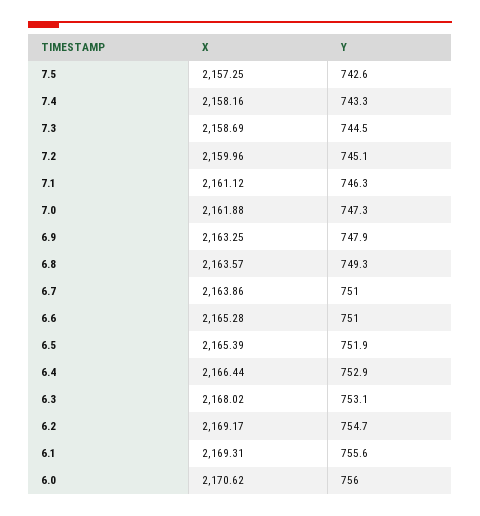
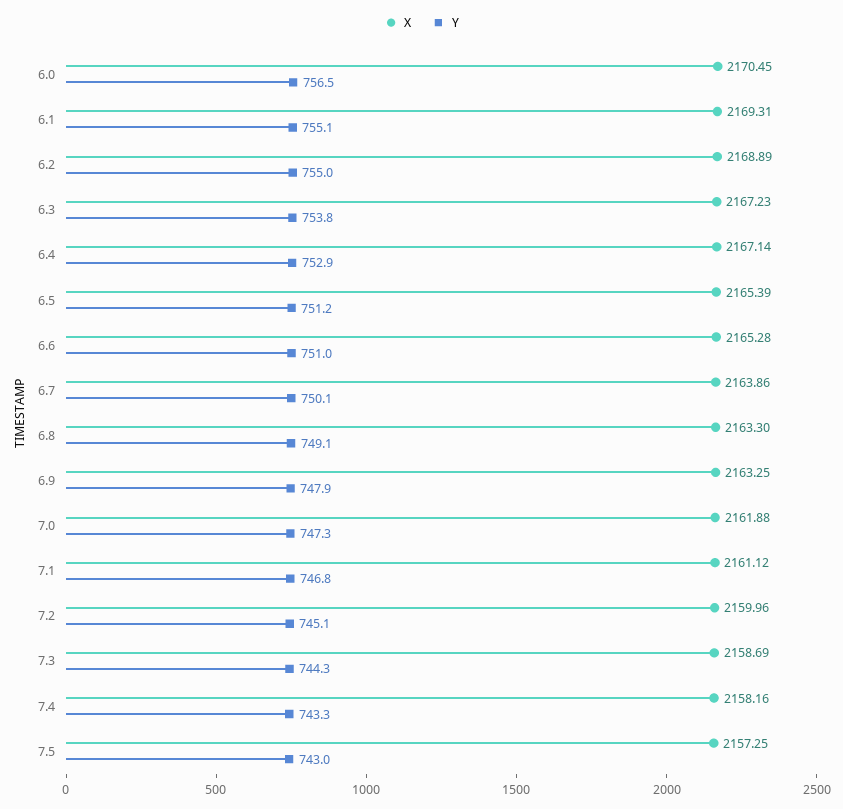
Y, 7.5: 742.6 -> 743
Y, 7.3: 744.5 -> 744.3
Y, 7.1: 746.3 -> 746.8
X, 6.8: 2163.57 -> 2163.3
Y, 6.8: 749.3 -> 749.1
Y, 6.7: 751 -> 750.1
Y, 6.5: 751.9 -> 751.2
X, 6.4: 2166.44 -> 2167.14
X, 6.3: 2168.02 -> 2167.23
Y, 6.3: 753.1 -> 753.8
X, 6.2: 2169.17 -> 2168.89
Y, 6.2: 754.7 -> 755
Y, 6.1: 755.6 -> 755.1
X, 6.0: 2170.62 -> 2170.45
Y, 6.0: 756 -> 756.5

